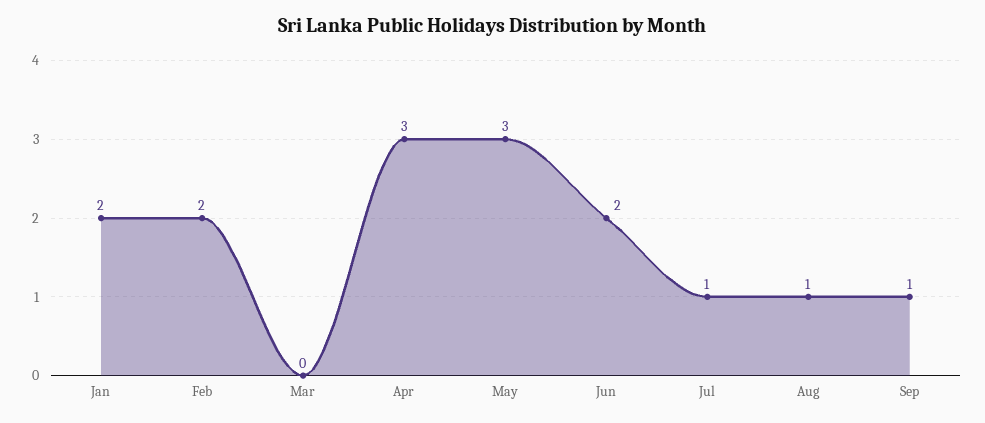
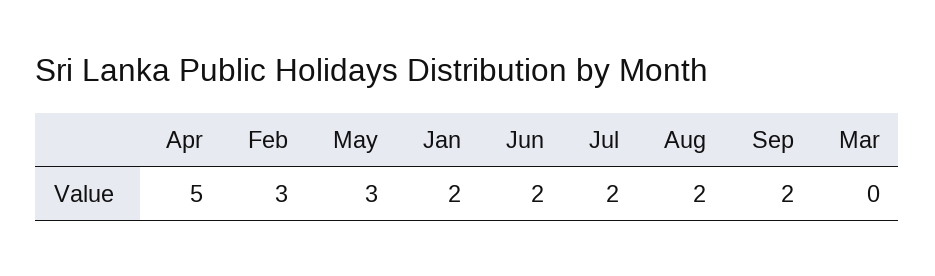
Feb: 2 -> 3
Apr: 3 -> 5
Jul: 1 -> 2
Aug: 1 -> 2
Sep: 1 -> 2

